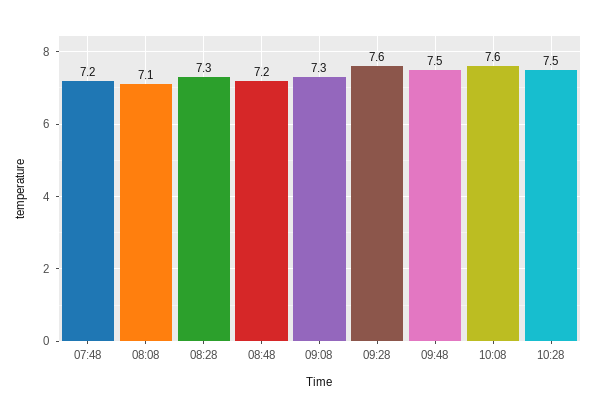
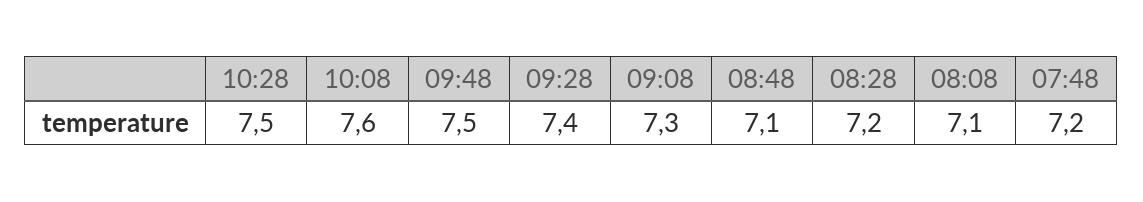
08:28: 7.3 -> 7.2
08:48: 7.2 -> 7.1
09:28: 7.6 -> 7.4

